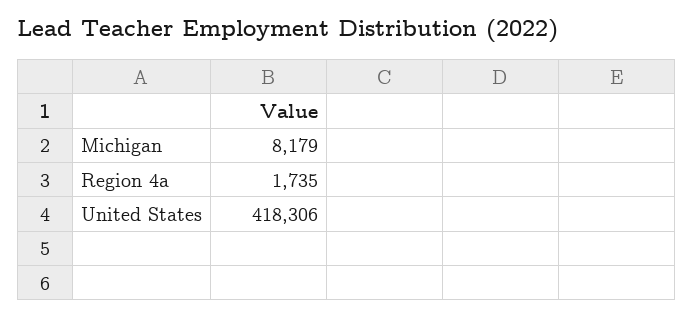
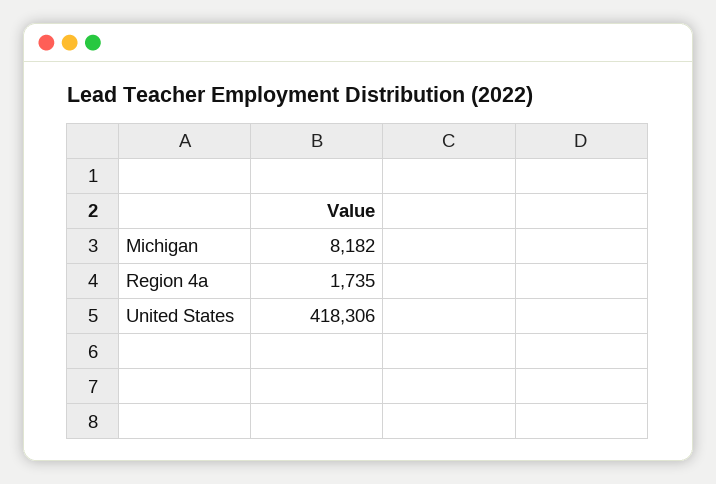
Michigan: 8179 -> 8182

